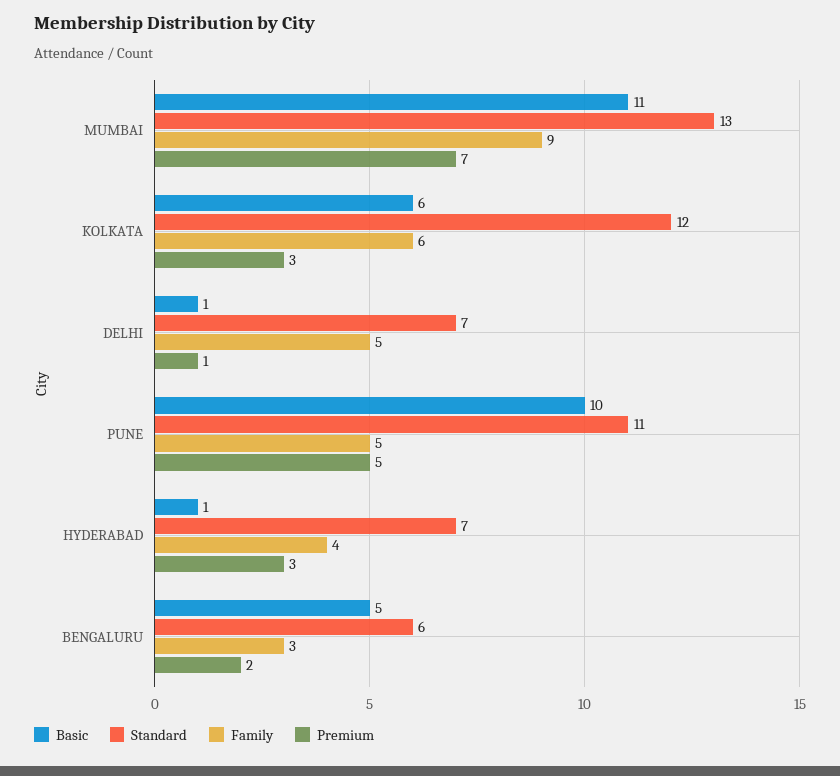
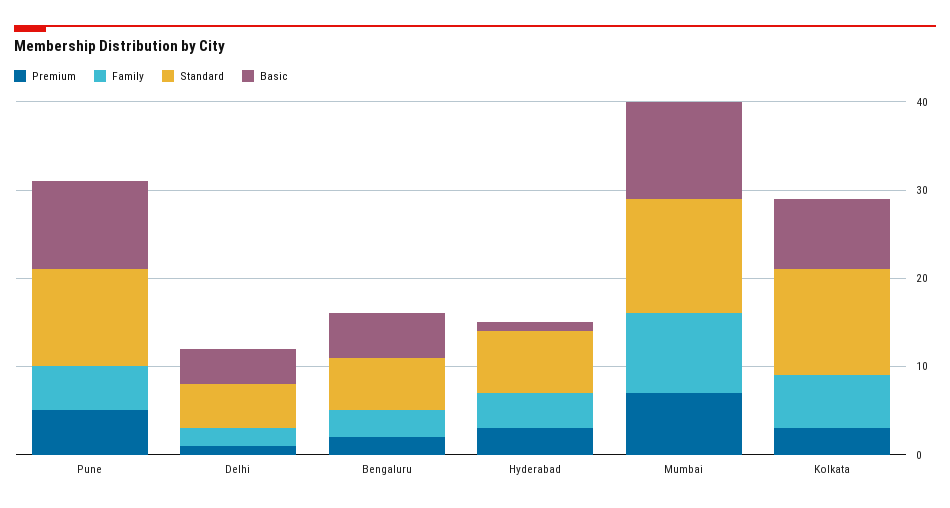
Basic, KOLKATA: 6 -> 8
Basic, DELHI: 1 -> 4
Standard, DELHI: 7 -> 5
Family, DELHI: 5 -> 2

